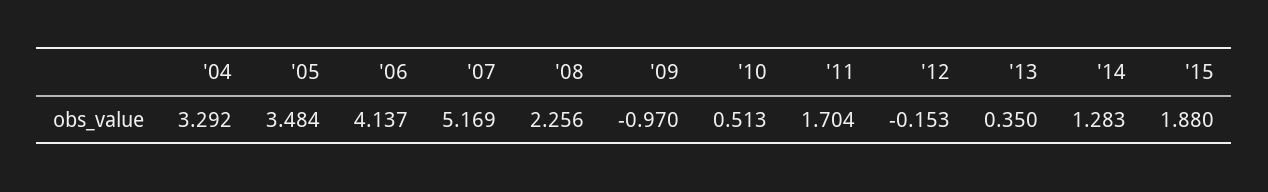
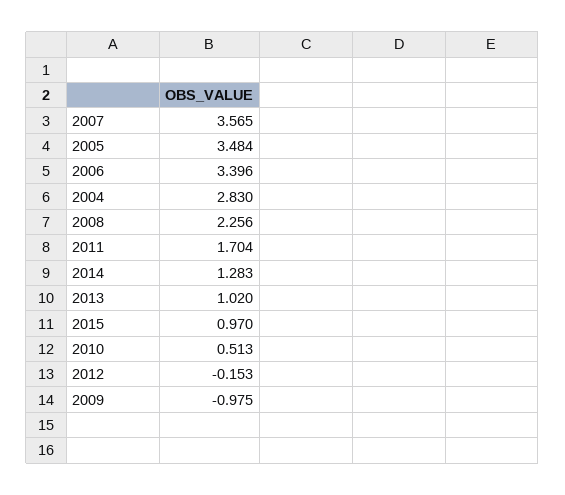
'04: 3.292 -> 2.83
'06: 4.137 -> 3.396
'07: 5.169 -> 3.565
'09: -0.97 -> -0.975
'13: 0.35 -> 1.02
'15: 1.88 -> 0.97

